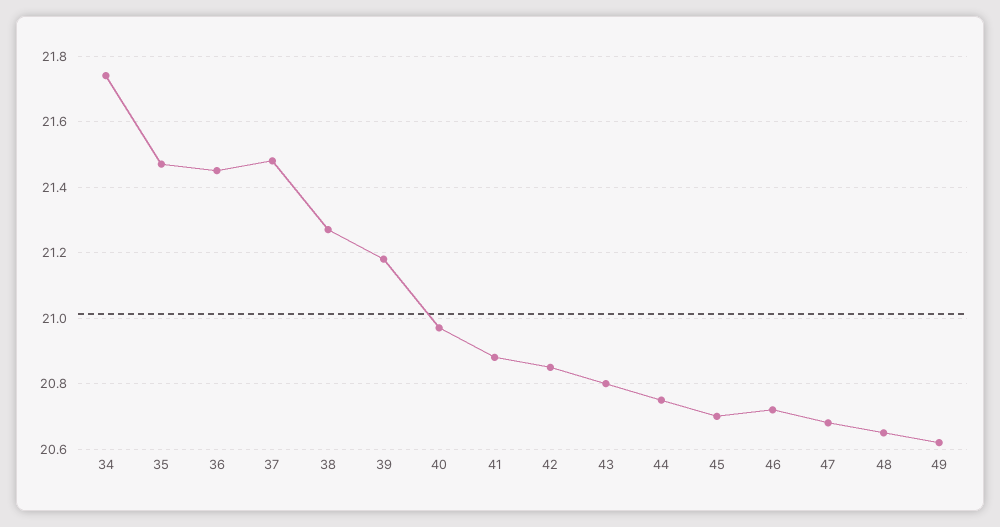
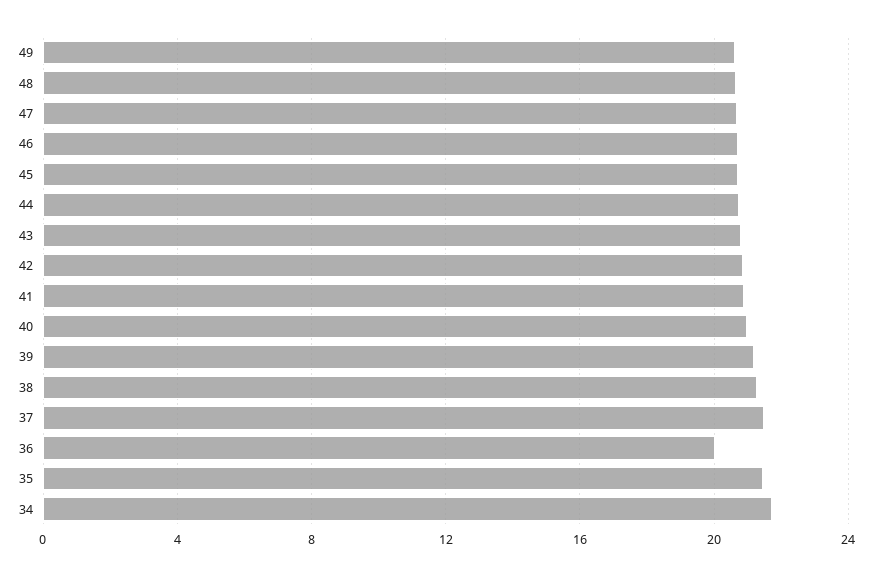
36: 21.45 -> 20

